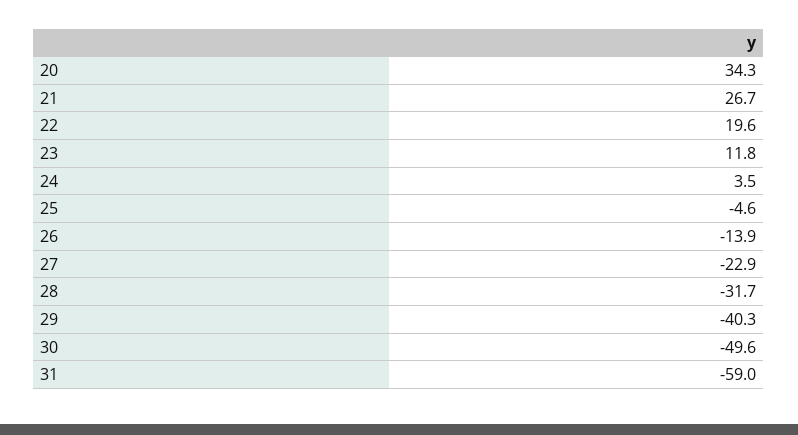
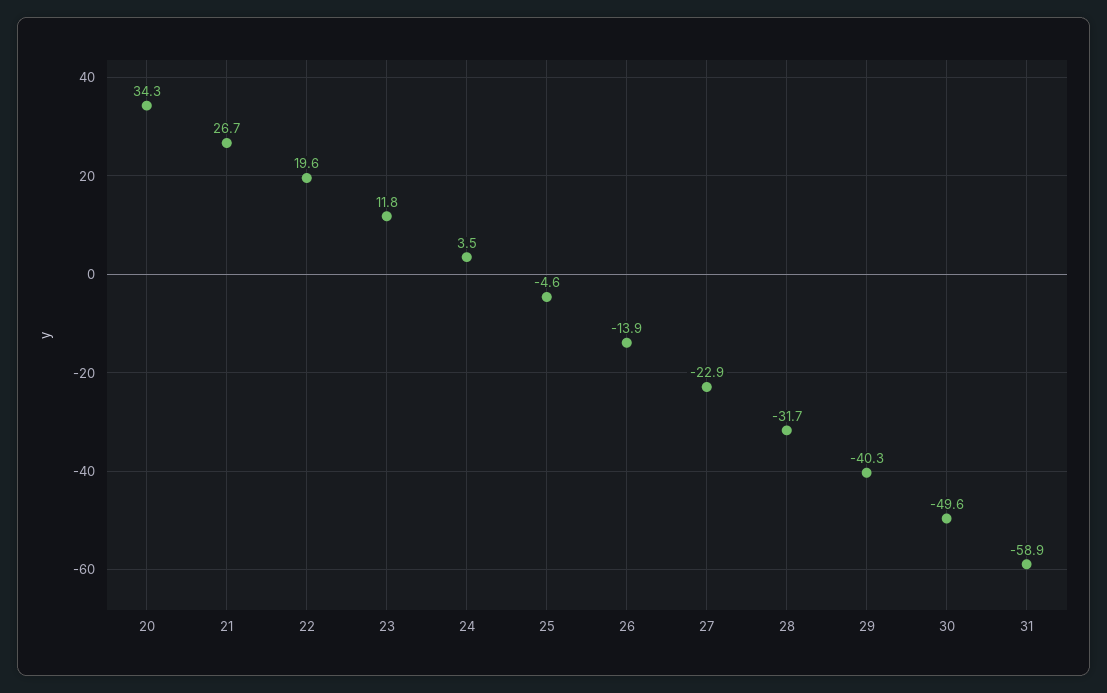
31: -59 -> -58.9

